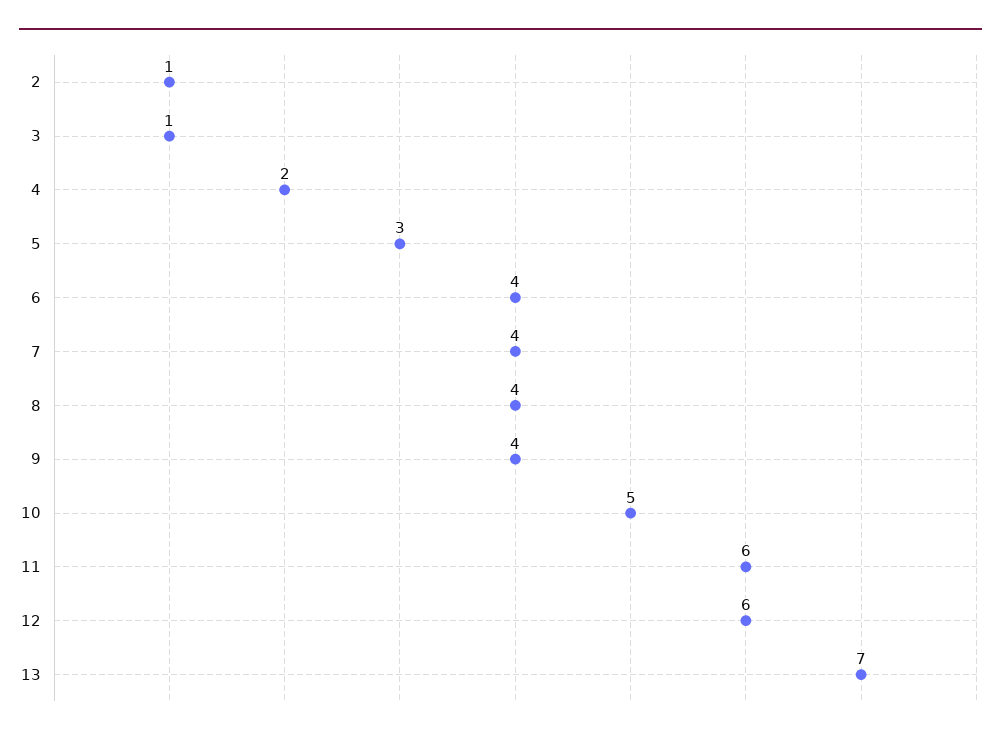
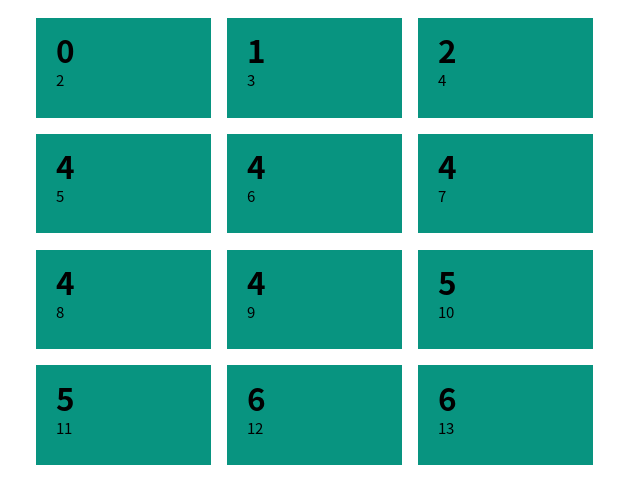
2: 1 -> 0
5: 3 -> 4
11: 6 -> 5
13: 7 -> 6

